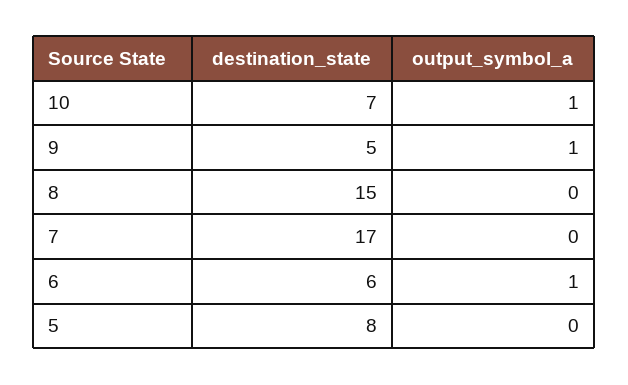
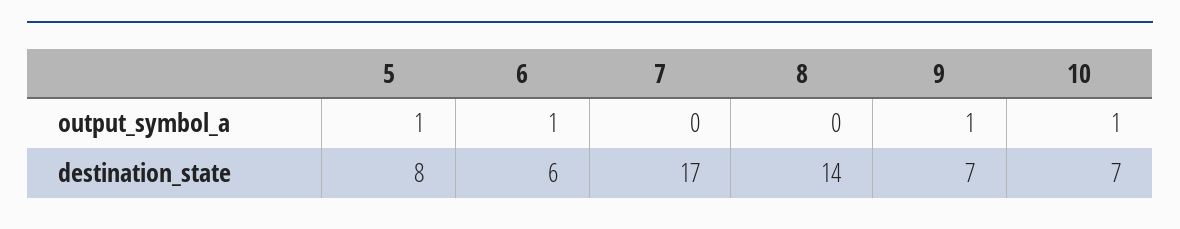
destination_state, 9: 5 -> 7
destination_state, 8: 15 -> 14
output_symbol_a, 5: 0 -> 1

